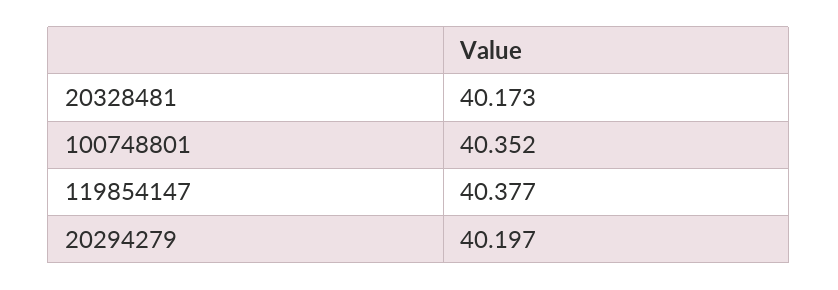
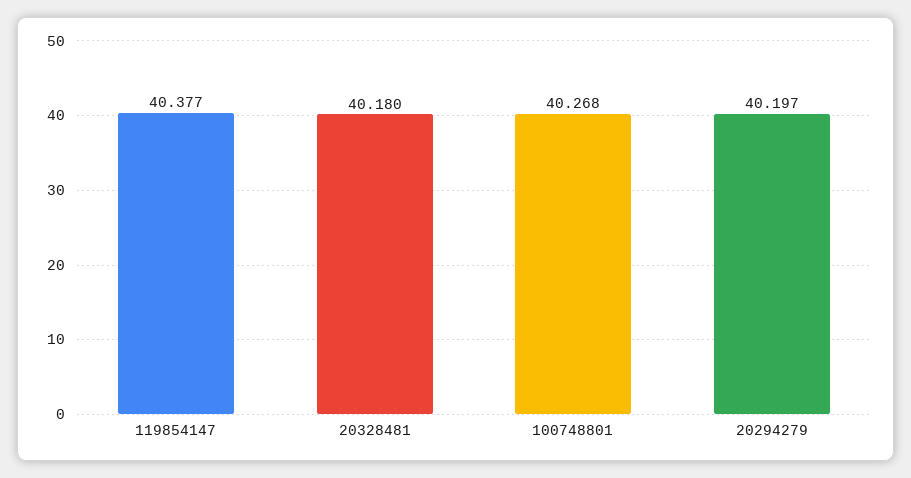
20328481: 40.173 -> 40.18
100748801: 40.352 -> 40.268

